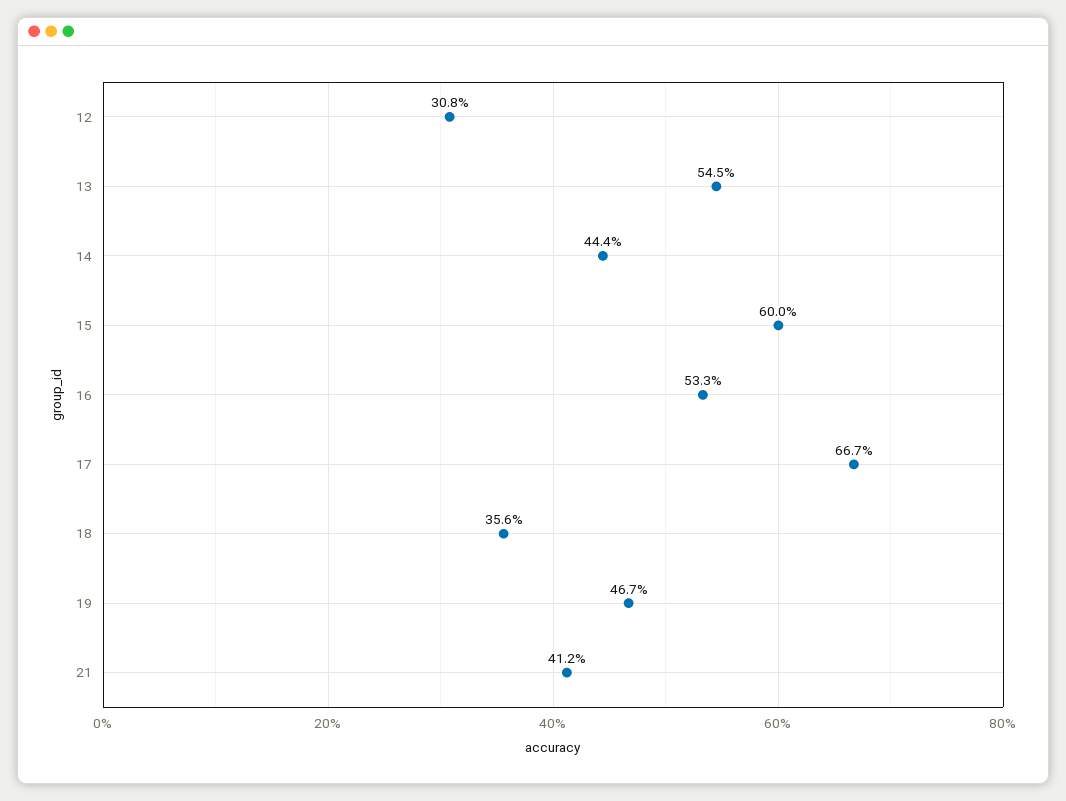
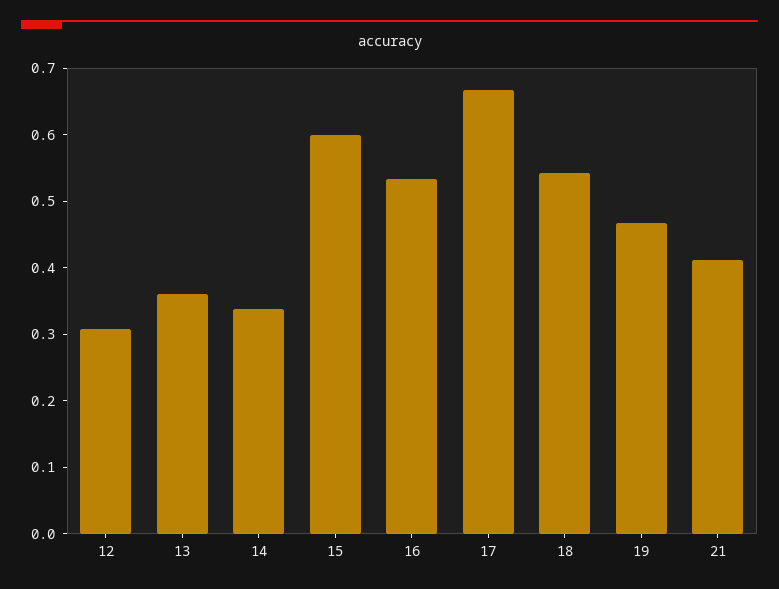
13: 0.545 -> 0.36
14: 0.444 -> 0.34
18: 0.356 -> 0.54

